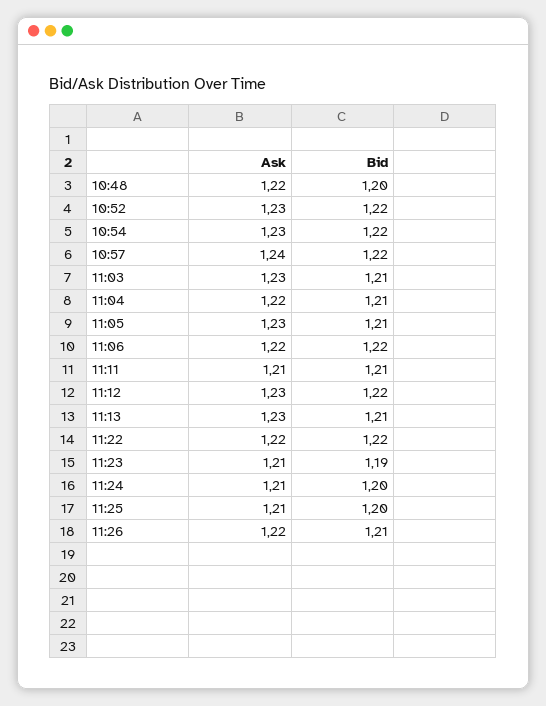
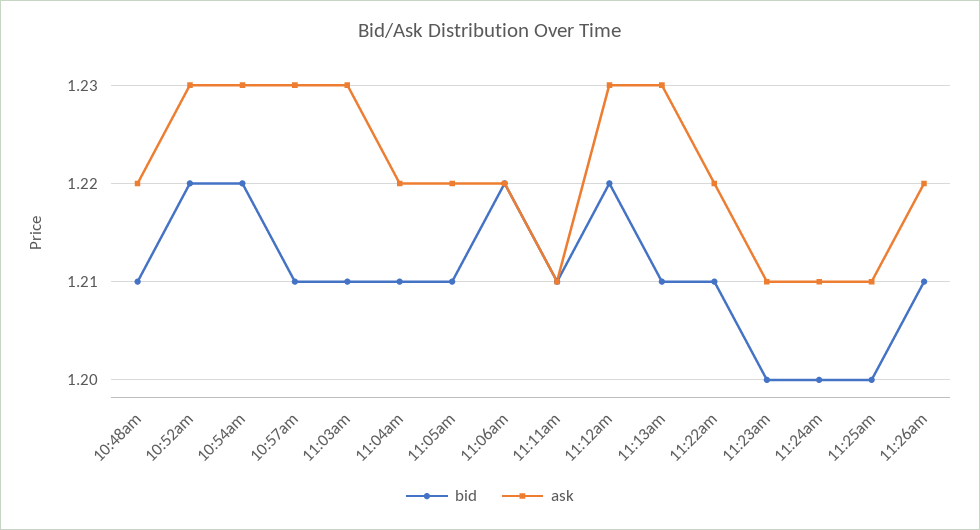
Bid, 10:48: 1.2 -> 1.21
Ask, 10:57: 1.24 -> 1.23
Bid, 10:57: 1.22 -> 1.21
Ask, 11:05: 1.23 -> 1.22
Bid, 11:22: 1.22 -> 1.21
Bid, 11:23: 1.19 -> 1.2

